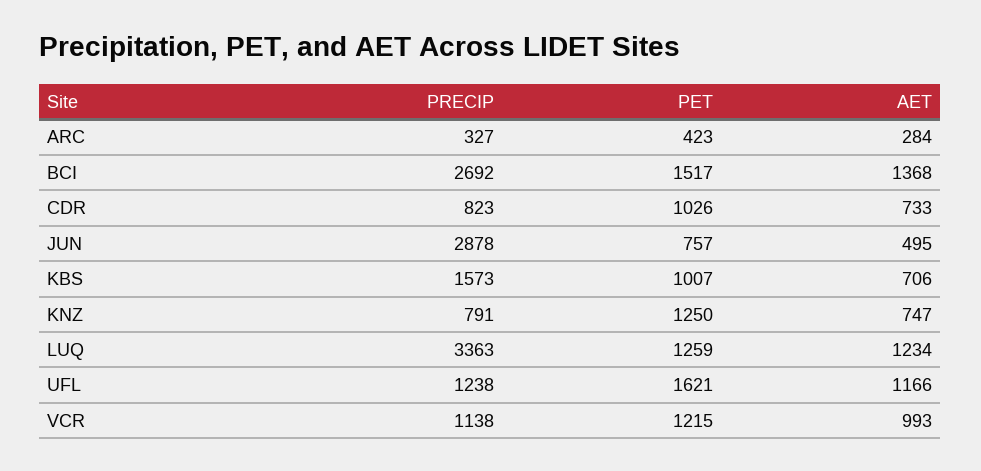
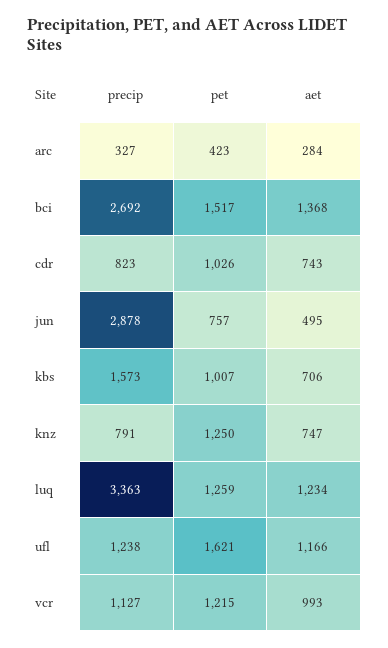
AET, CDR: 733 -> 743
PRECIP, VCR: 1138 -> 1127

